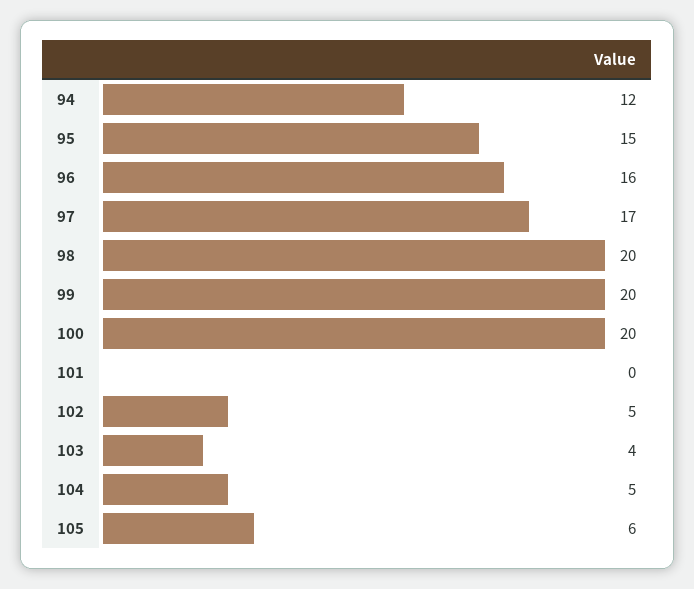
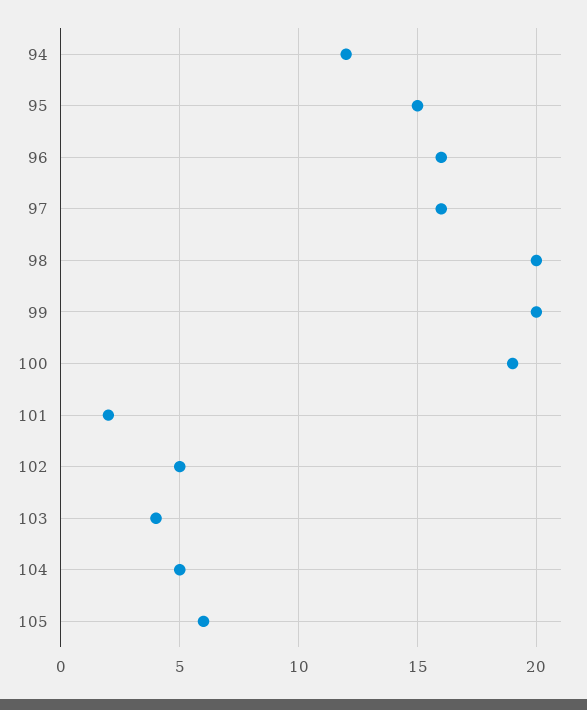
97: 17 -> 16
100: 20 -> 19
101: 0 -> 2

